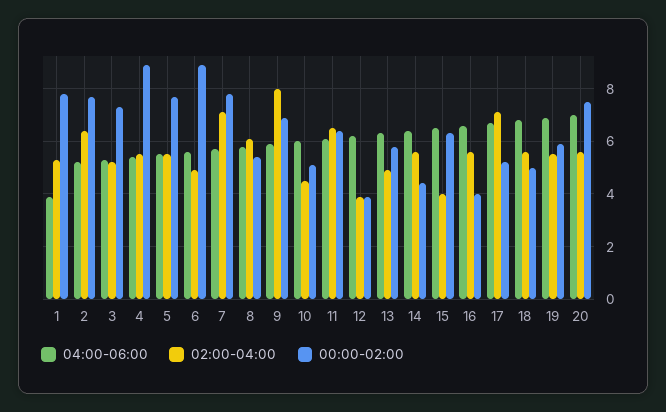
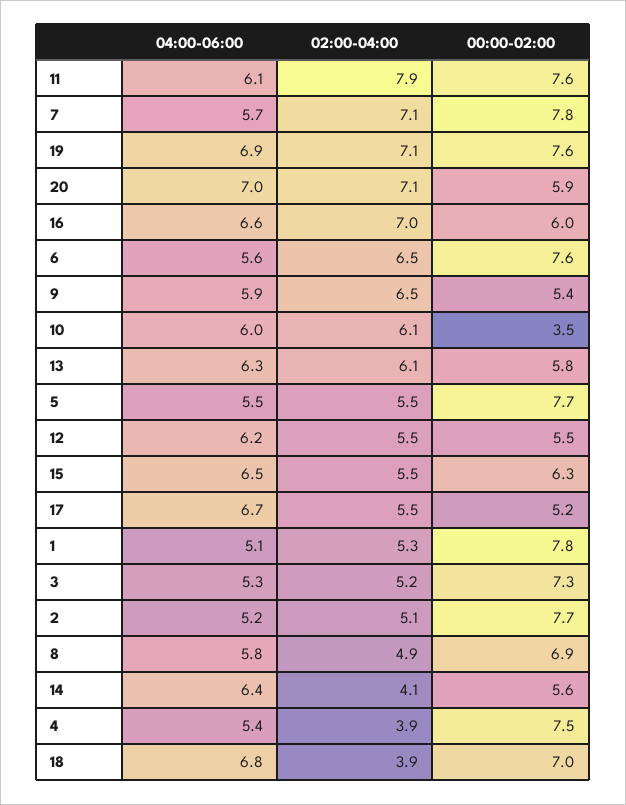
04:00-06:00, 1: 4 -> 5.1
02:00-04:00, 2: 6.5 -> 5.1
02:00-04:00, 4: 5.5 -> 3.9
00:00-02:00, 4: 9 -> 7.5
02:00-04:00, 6: 5 -> 6.5
00:00-02:00, 6: 9 -> 7.6
02:00-04:00, 8: 6 -> 4.9
00:00-02:00, 8: 5.5 -> 6.9
02:00-04:00, 9: 8 -> 6.5
00:00-02:00, 9: 7 -> 5.4
02:00-04:00, 10: 4.5 -> 6.1
00:00-02:00, 10: 5 -> 3.5
02:00-04:00, 11: 6.5 -> 7.9
00:00-02:00, 11: 6.5 -> 7.6
02:00-04:00, 12: 4 -> 5.5
00:00-02:00, 12: 4 -> 5.5
02:00-04:00, 13: 5 -> 6.1
02:00-04:00, 14: 5.5 -> 4.1
00:00-02:00, 14: 4.5 -> 5.6
02:00-04:00, 15: 4 -> 5.5
02:00-04:00, 16: 5.5 -> 7
00:00-02:00, 16: 4 -> 6
02:00-04:00, 17: 7 -> 5.5
02:00-04:00, 18: 5.5 -> 3.9
00:00-02:00, 18: 5 -> 7
02:00-04:00, 19: 5.5 -> 7.1
00:00-02:00, 19: 6 -> 7.6
02:00-04:00, 20: 5.5 -> 7.1
00:00-02:00, 20: 7.5 -> 5.9

